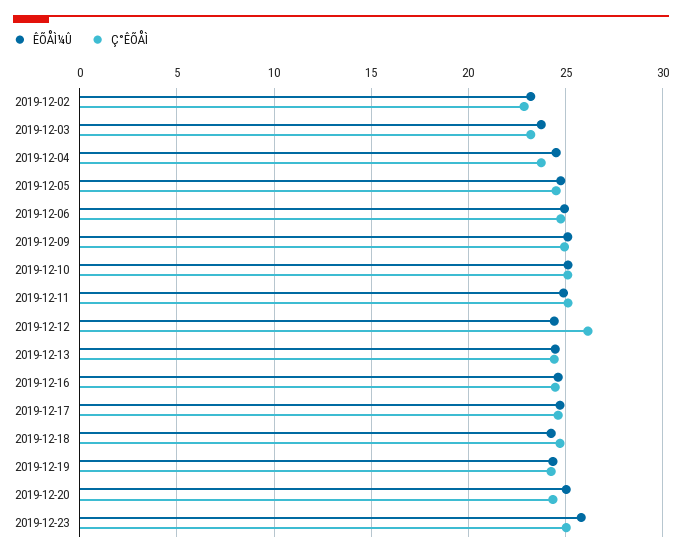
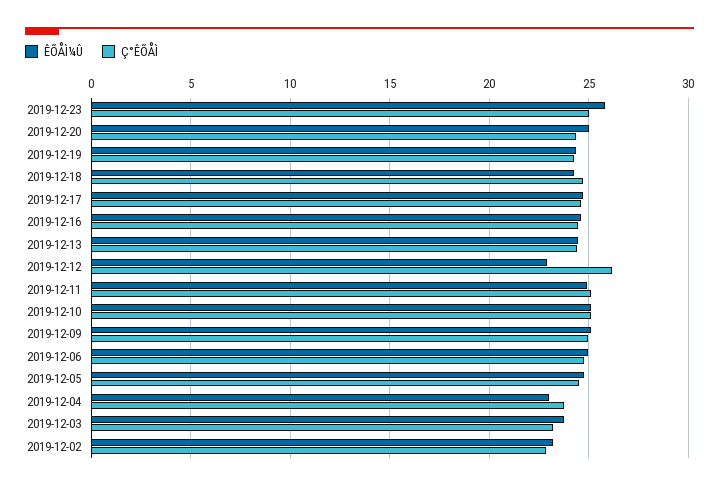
ÊÕÅÌ¼Û, 2019-12-04: 24.5 -> 23
ÊÕÅÌ¼Û, 2019-12-12: 24.5 -> 23

